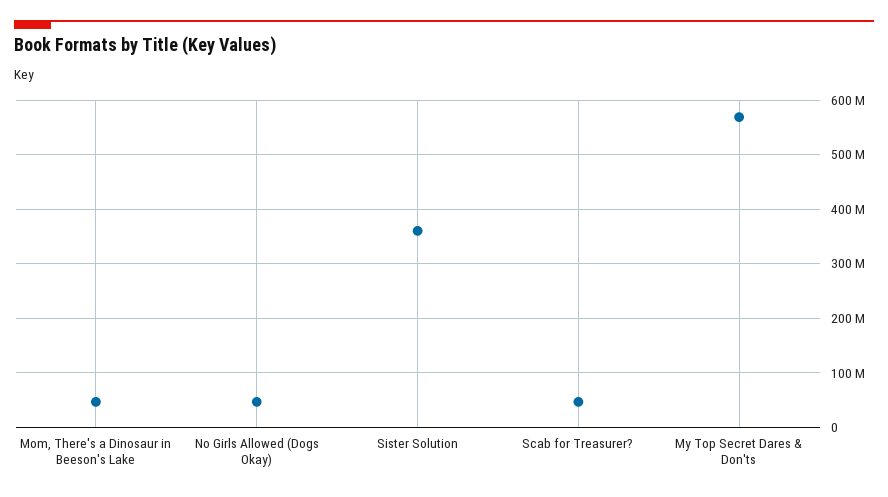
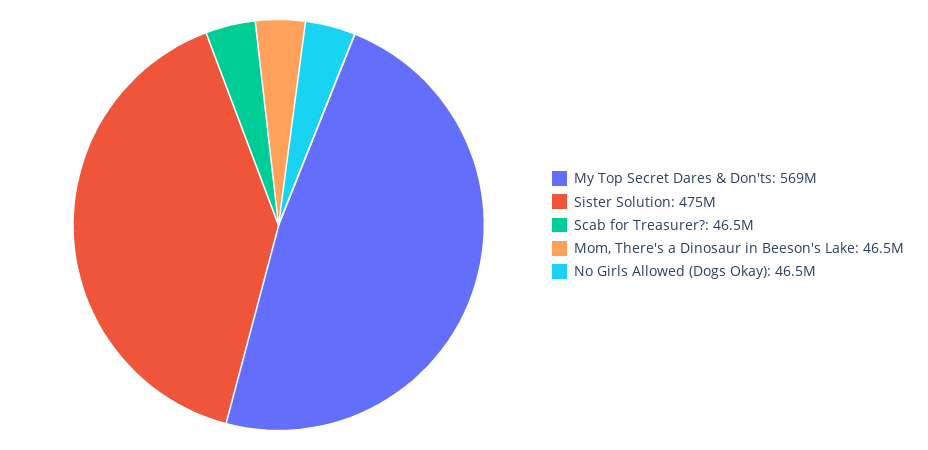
Sister Solution: 360000000 -> 475000000

